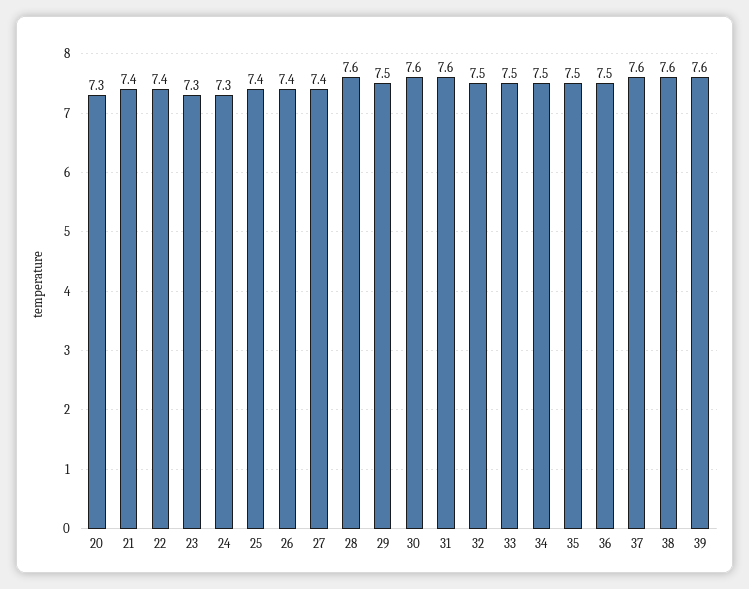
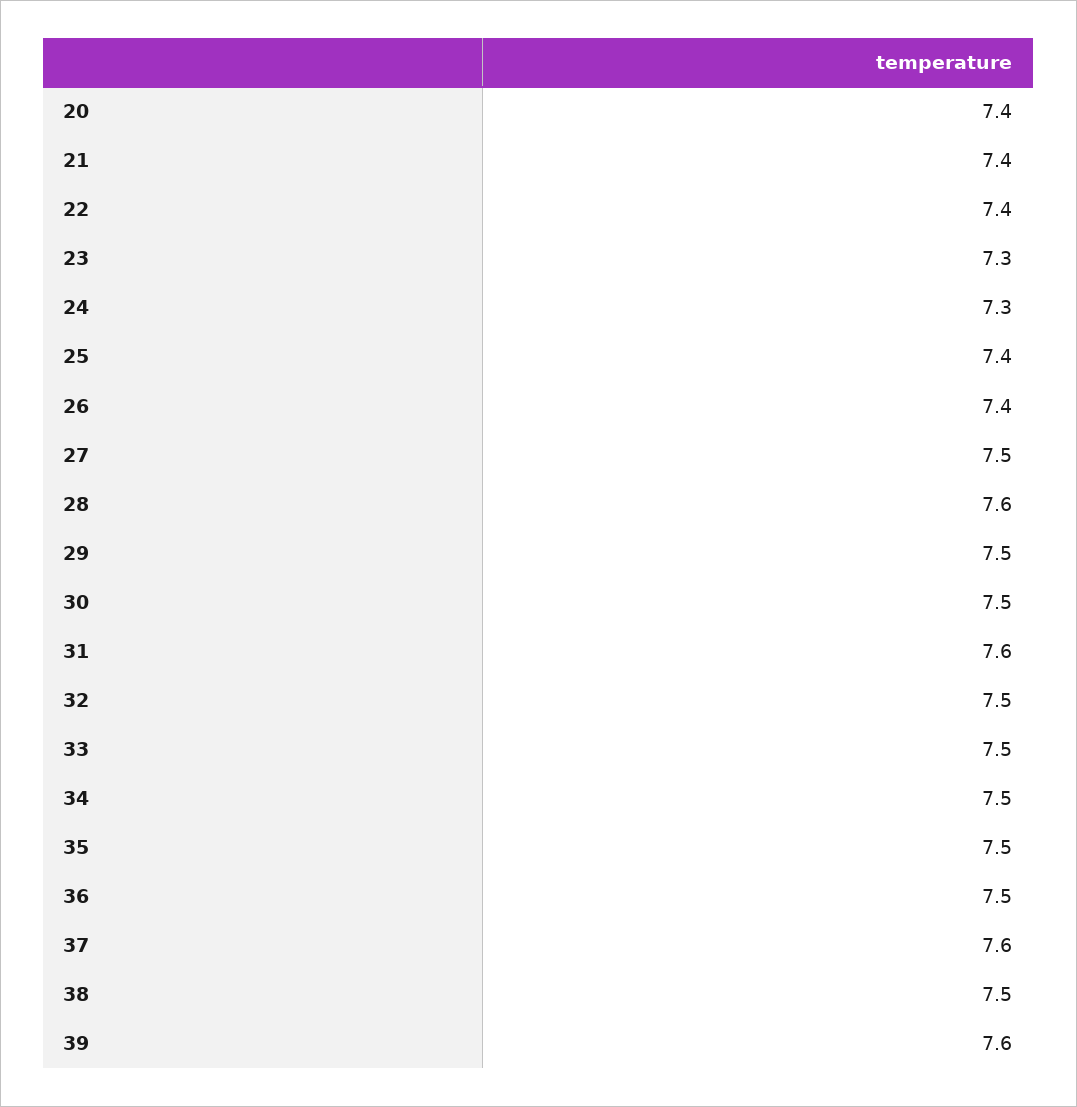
20: 7.3 -> 7.4
27: 7.4 -> 7.5
30: 7.6 -> 7.5
38: 7.6 -> 7.5

